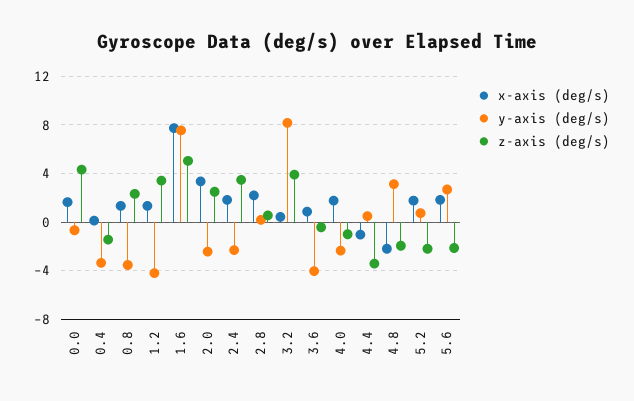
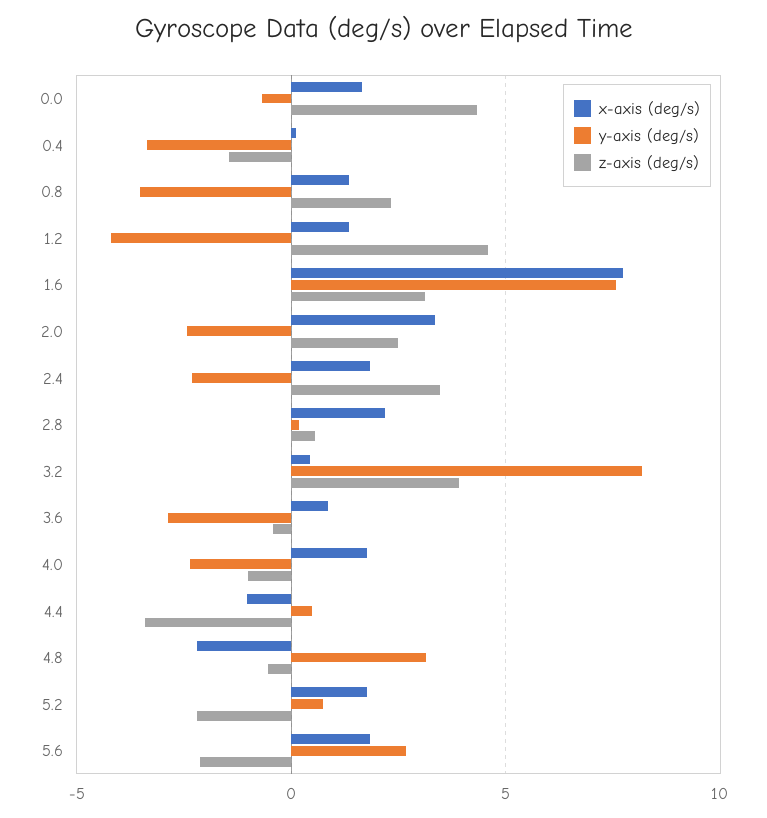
z-axis (deg/s), 1.2: 3.5 -> 4.5
z-axis (deg/s), 1.6: 5 -> 3
y-axis (deg/s), 3.6: -4 -> -3
z-axis (deg/s), 4.8: -2 -> -0.5

